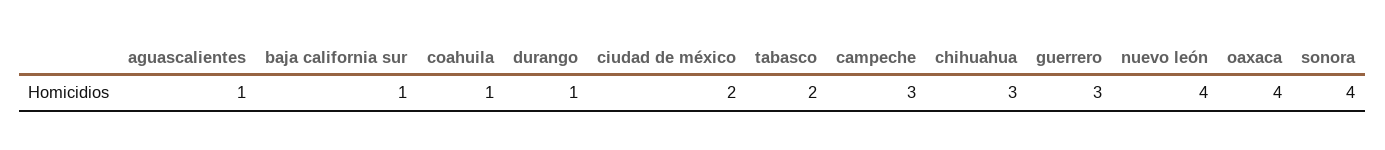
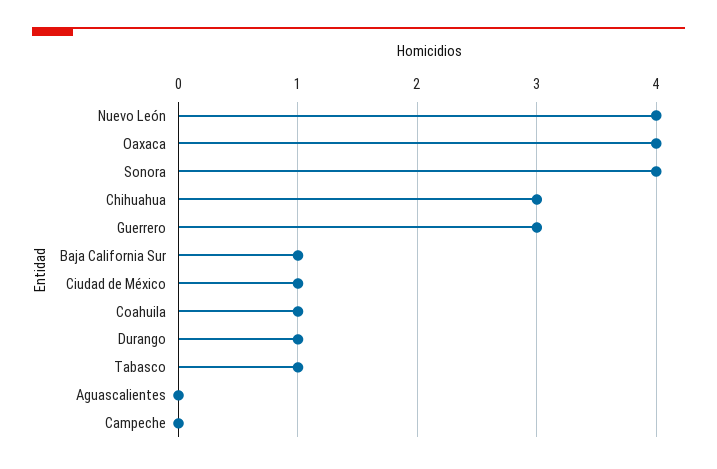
aguascalientes: 1 -> 0
ciudad de méxico: 2 -> 1
tabasco: 2 -> 1
campeche: 3 -> 0

